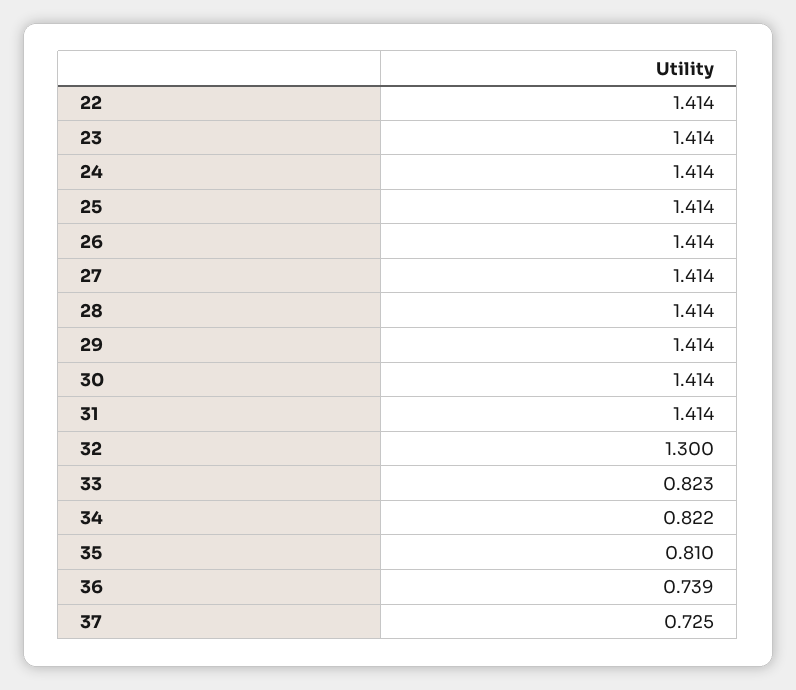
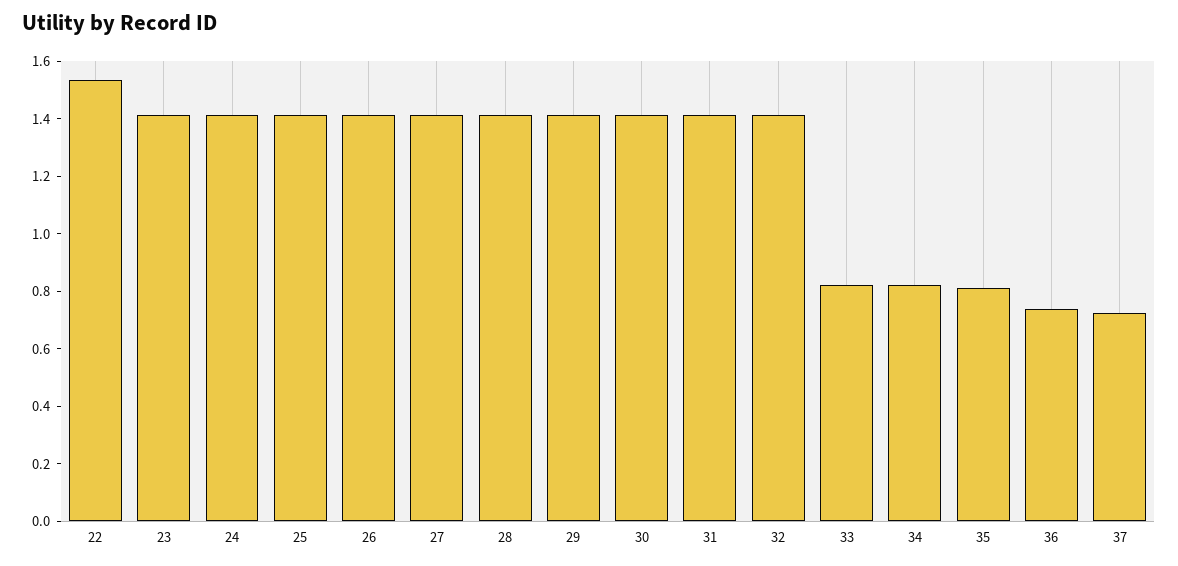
22: 1.414 -> 1.55
32: 1.3 -> 1.4

